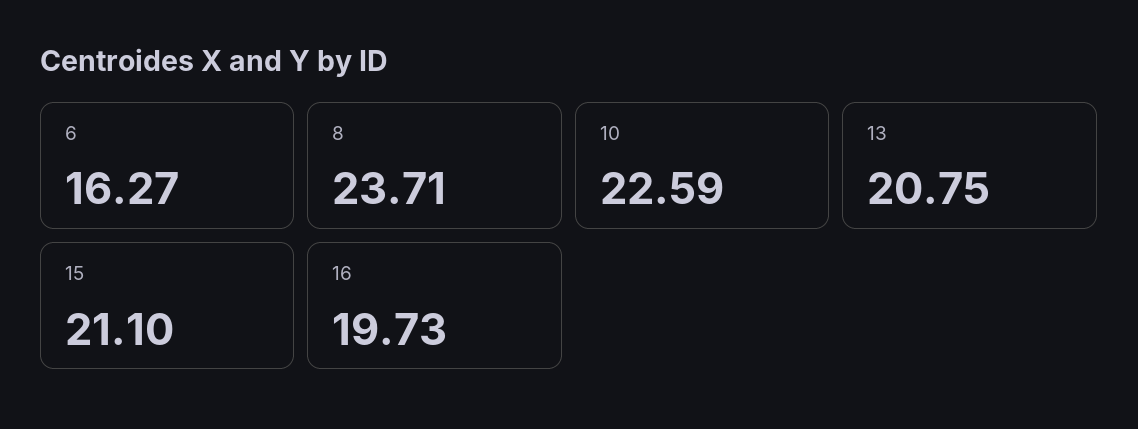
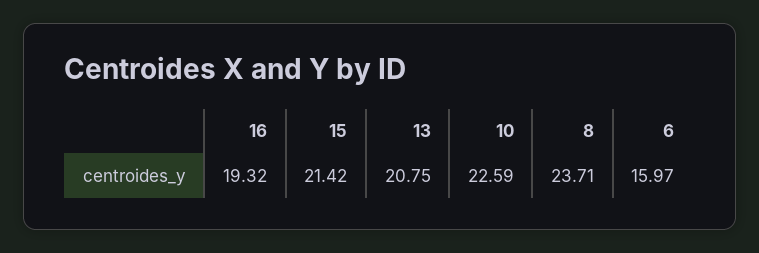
6: 16.27 -> 15.97
15: 21.1 -> 21.42
16: 19.73 -> 19.32

